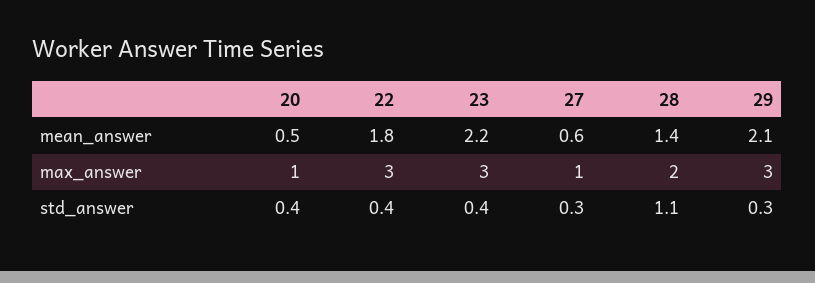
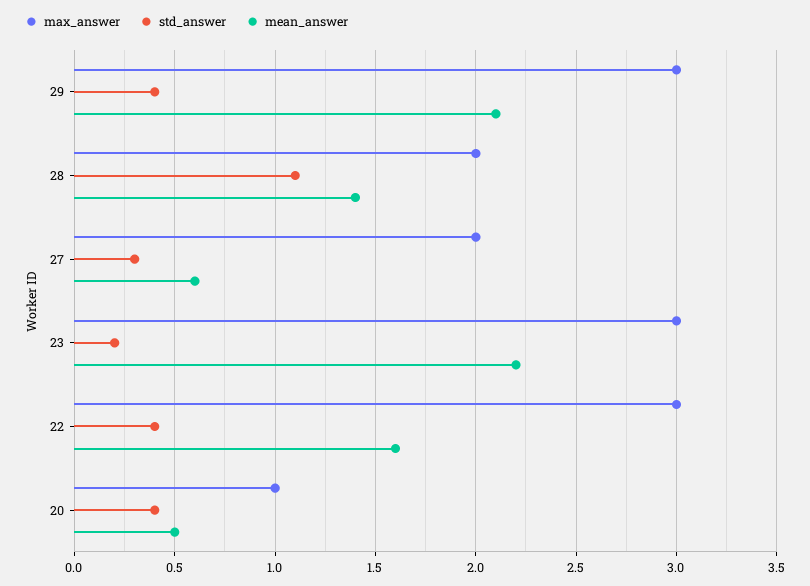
mean_answer, 22: 1.8 -> 1.6
max_answer, 27: 1 -> 2
std_answer, 23: 0.4 -> 0.2
std_answer, 29: 0.3 -> 0.4

